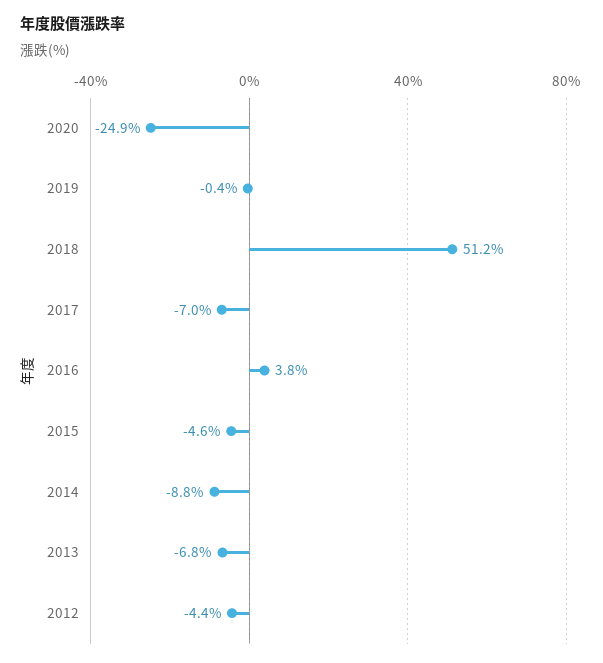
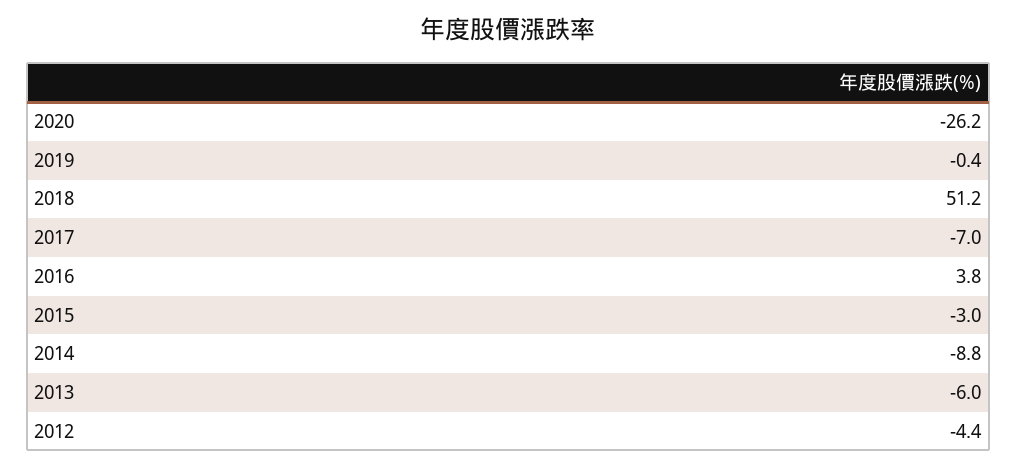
2020: -24.9 -> -26.2
2015: -4.6 -> -3
2013: -6.8 -> -6

